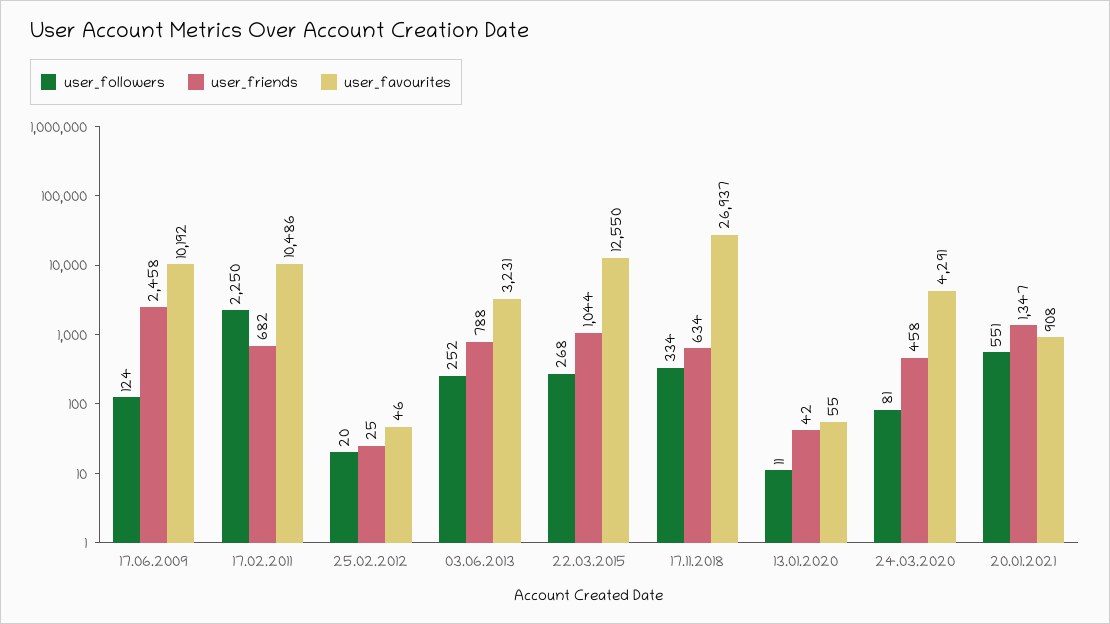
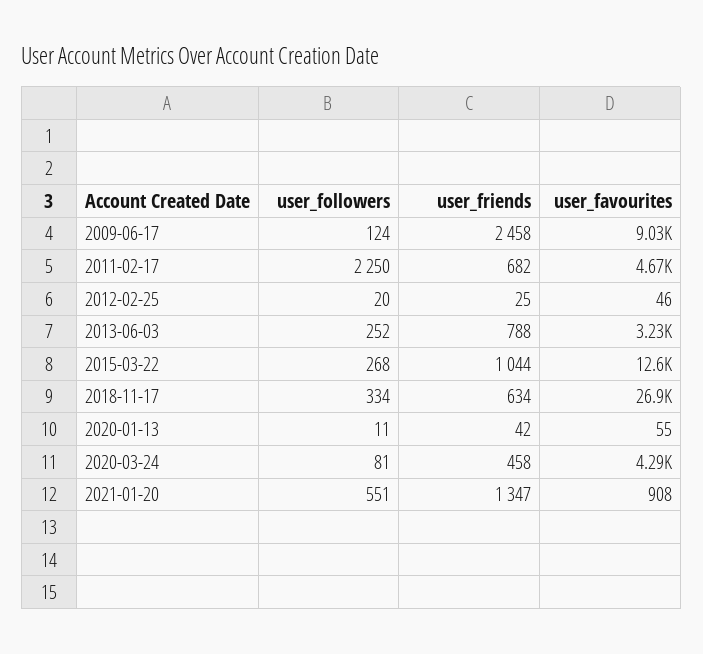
user_favourites, 17.06.2009: 10192 -> 9030
user_favourites, 17.02.2011: 10486 -> 4670

